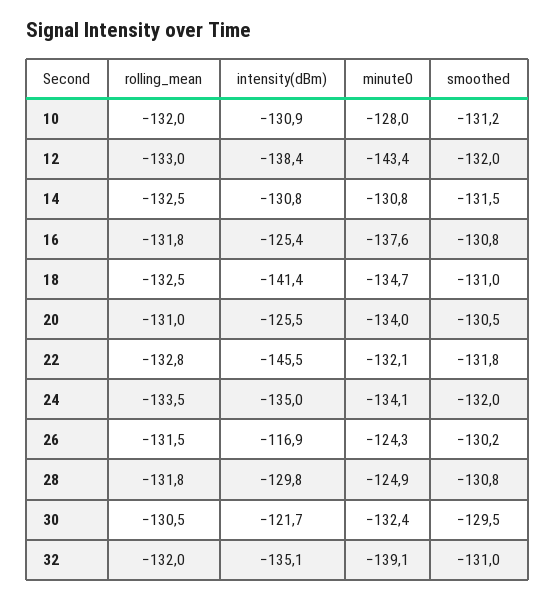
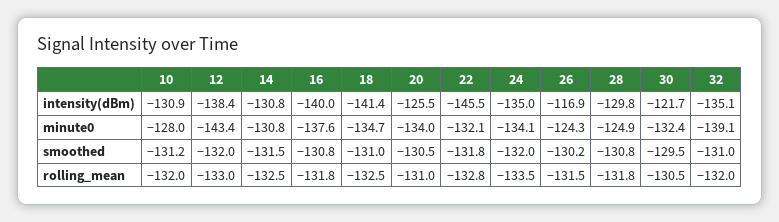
intensity(dBm), 16: -125.4 -> -140

